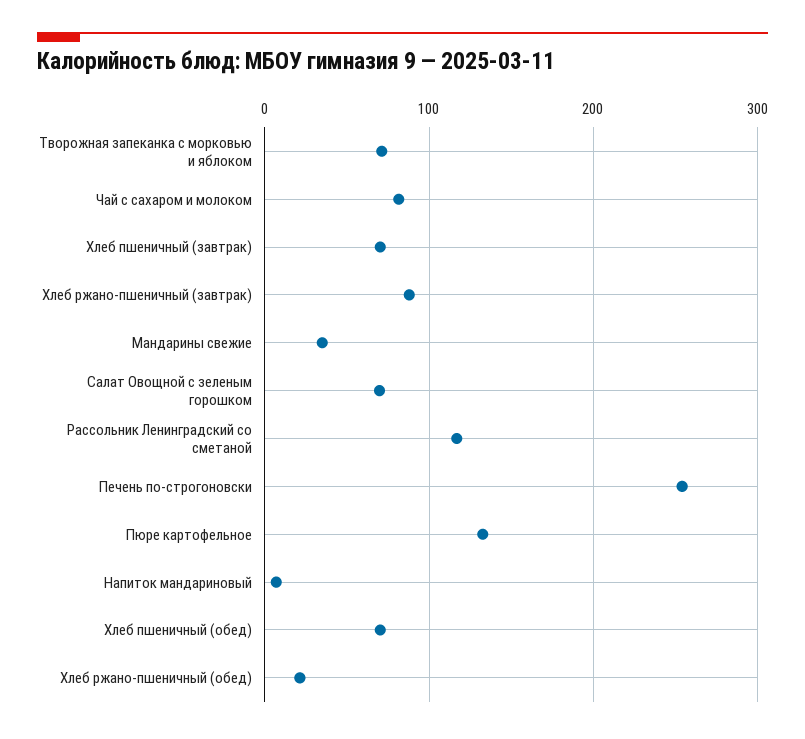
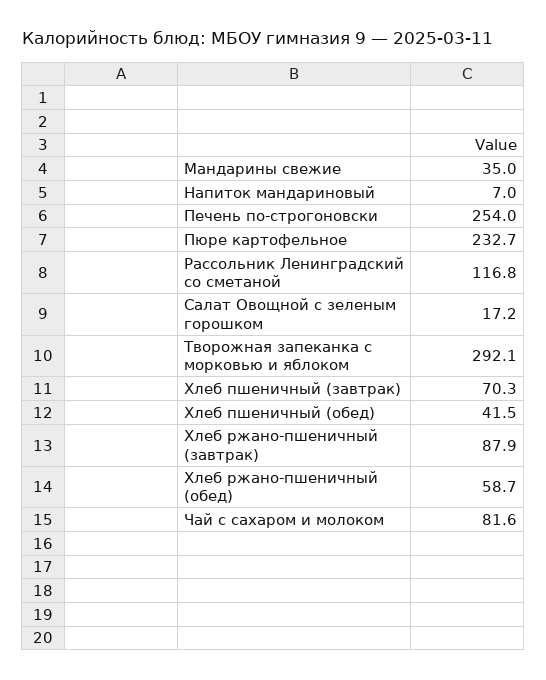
Творожная запеканка с морковью и яблоком: 70 -> 292.1
Салат Овощной с зеленым горошком: 70 -> 17.2
Пюре картофельное: 130 -> 232.7
Хлеб пшеничный (обед): 70 -> 41.5
Хлеб ржано-пшеничный (обед): 20 -> 58.7

